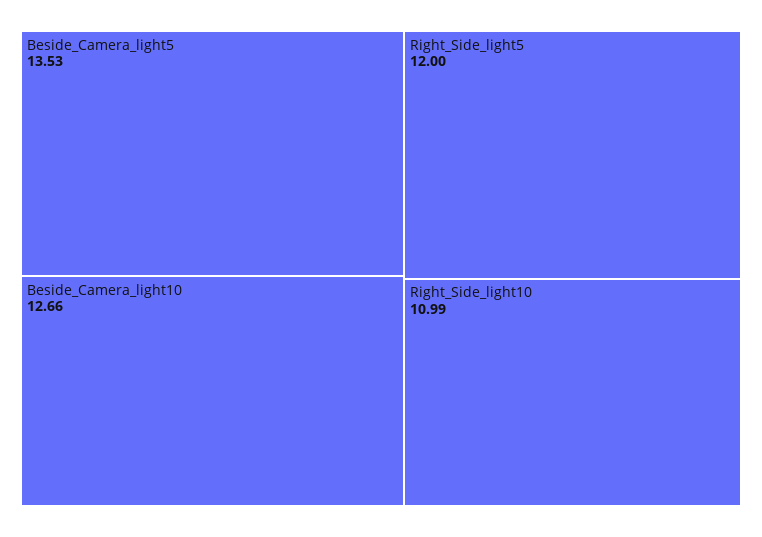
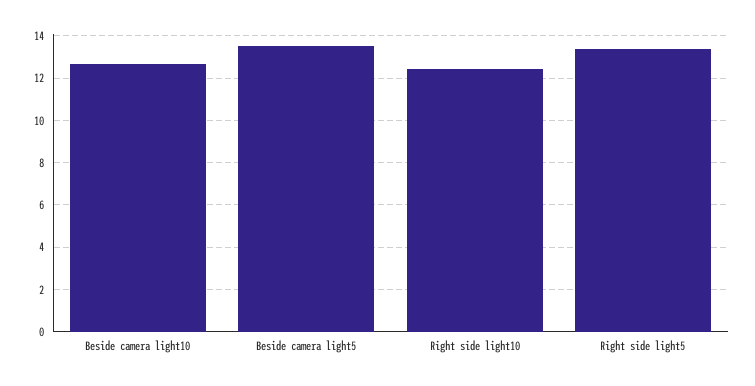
Right_Side_light5: 12 -> 13.5
Right_Side_light10: 10.99 -> 12.5

